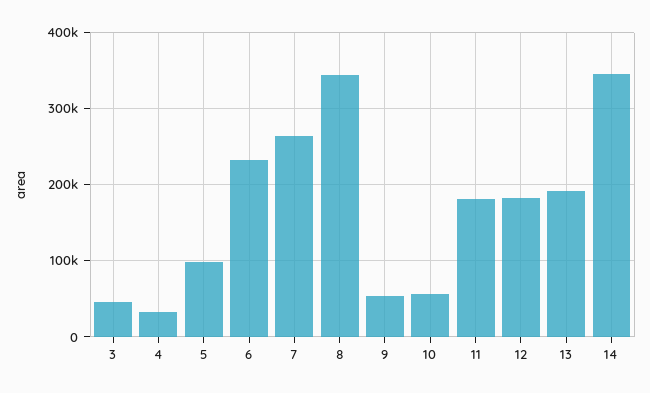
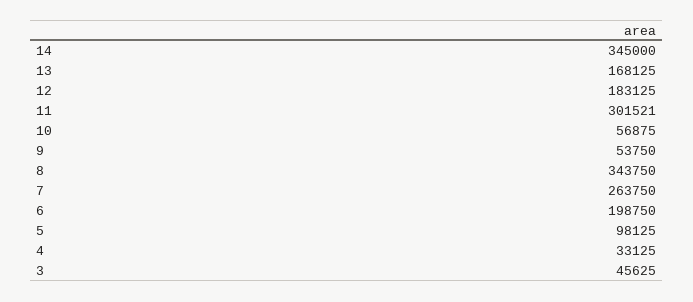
6: 230000 -> 198750
11: 180000 -> 301521
13: 190000 -> 168125

